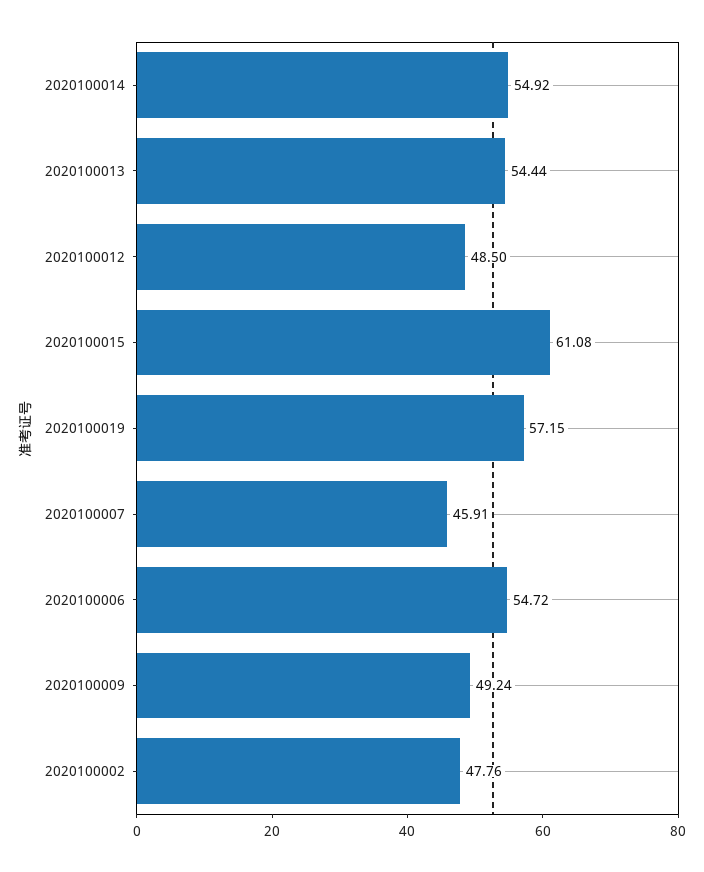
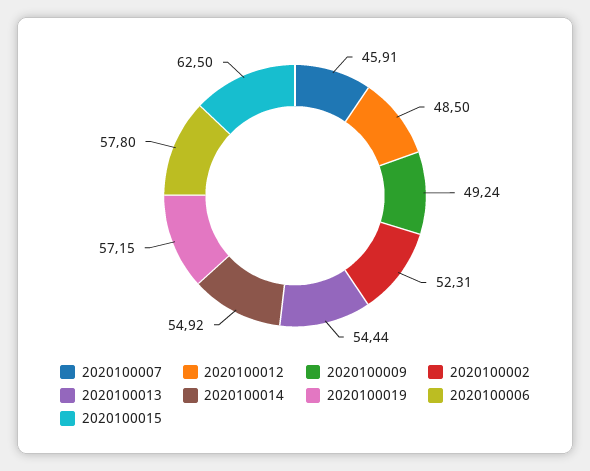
2020100015: 61.08 -> 62.5
2020100006: 54.72 -> 57.8
2020100002: 47.76 -> 52.31

